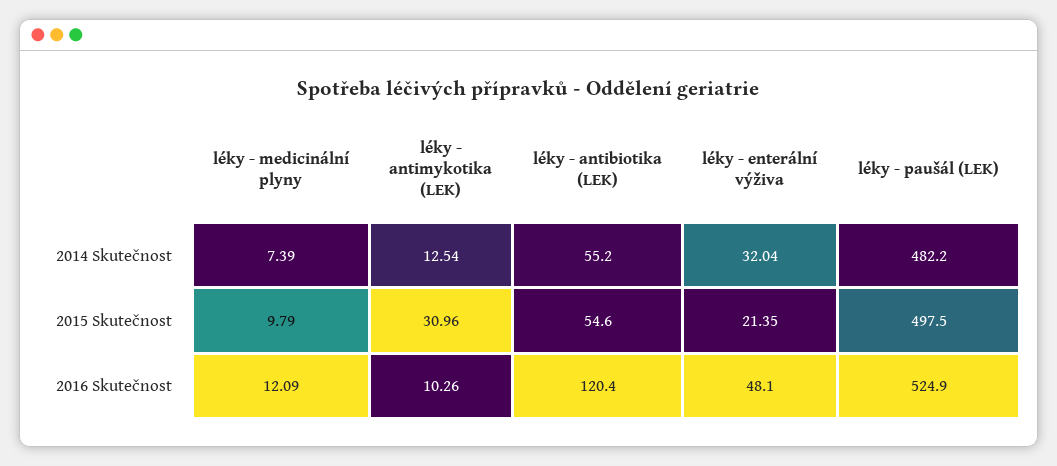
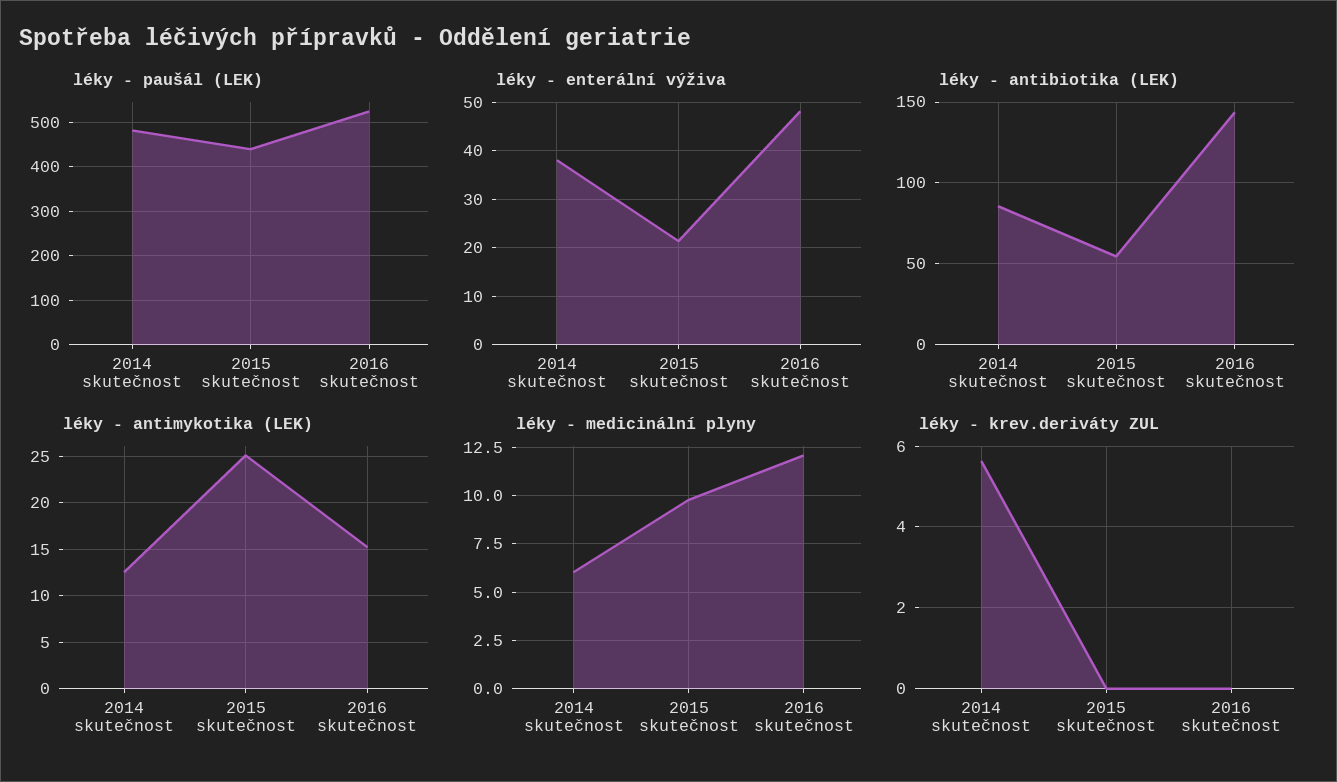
léky - medicinální plyny, 2014 Skutečnost: 7.39 -> 6
léky - antibiotika (LEK), 2014 Skutečnost: 55.2 -> 85
léky - enterální výživa, 2014 Skutečnost: 32.04 -> 38
léky - antimykotika (LEK), 2015 Skutečnost: 30.96 -> 25
léky - paušál (LEK), 2015 Skutečnost: 497.5 -> 440
léky - antimykotika (LEK), 2016 Skutečnost: 10.26 -> 15
léky - antibiotika (LEK), 2016 Skutečnost: 120.4 -> 145
léky - krev.deriváty ZUL, 2014 Skutečnost: none -> 5.6
léky - krev.deriváty ZUL, 2015 Skutečnost: none -> 0
léky - krev.deriváty ZUL, 2016 Skutečnost: none -> 0

